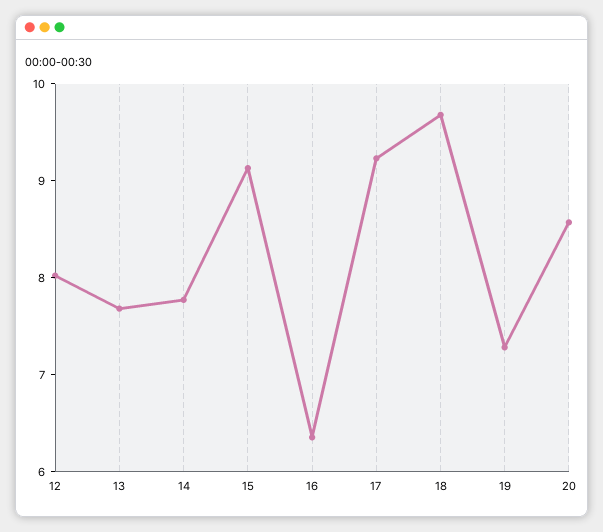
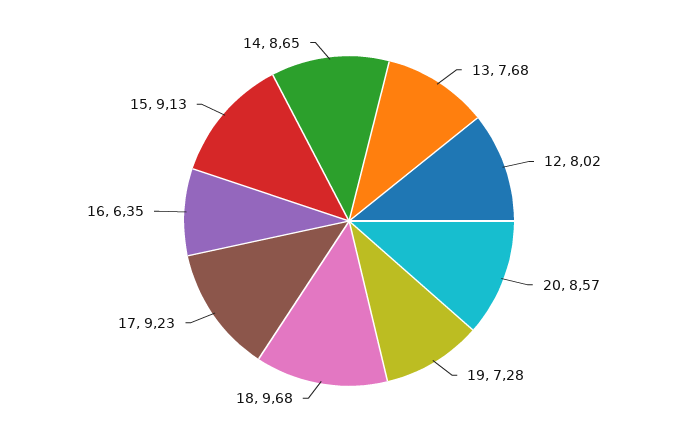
14: 7.8 -> 8.65

